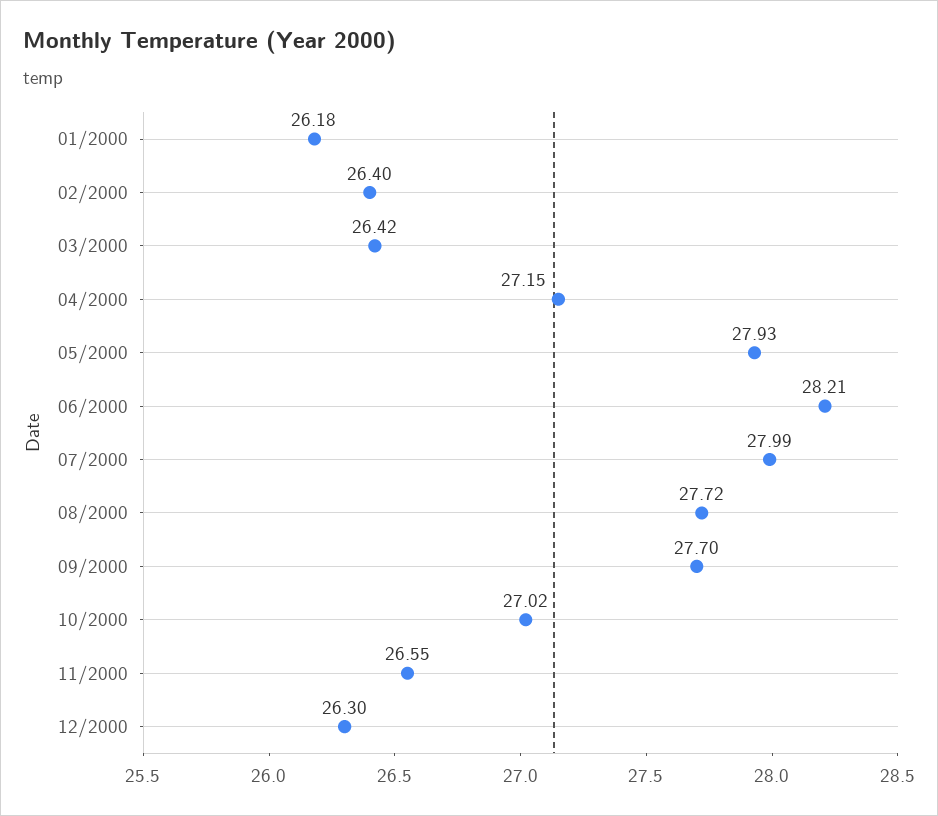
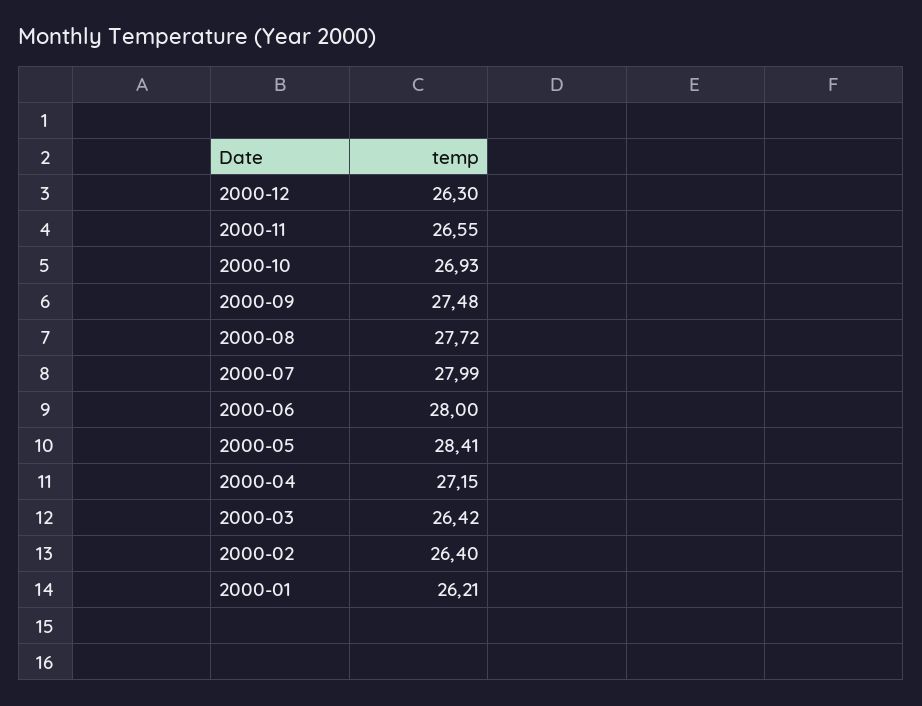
01/2000: 26.18 -> 26.21
05/2000: 27.93 -> 28.41
06/2000: 28.21 -> 28
09/2000: 27.7 -> 27.48
10/2000: 27.02 -> 26.93

